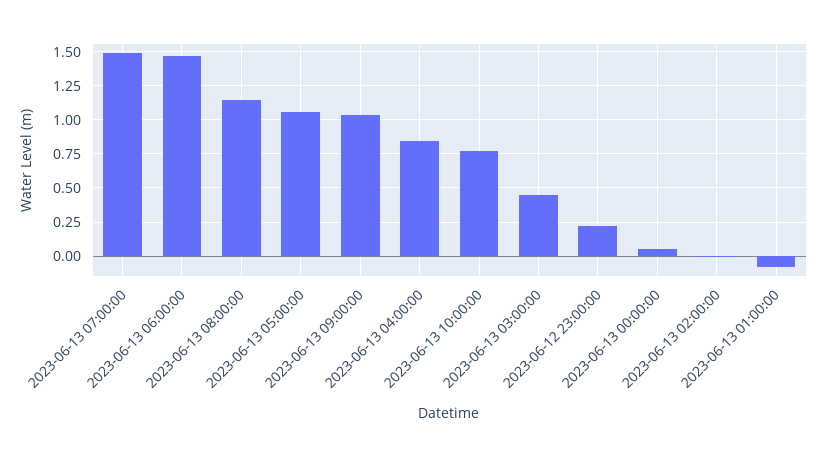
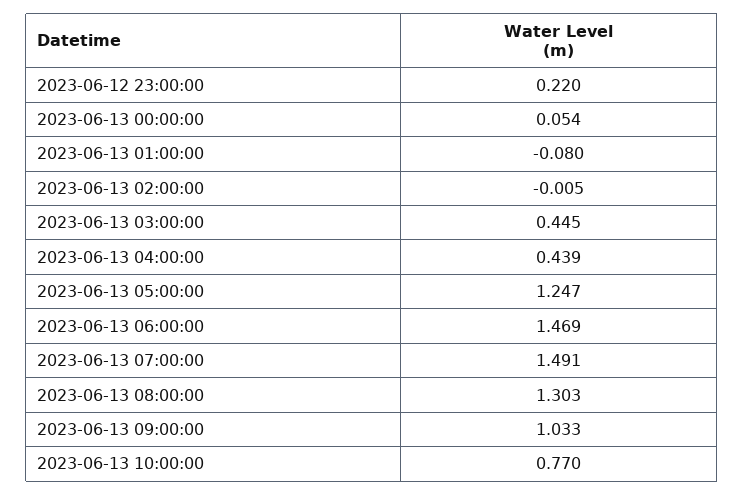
2023-06-13 08:00:00: 1.15 -> 1.303
2023-06-13 05:00:00: 1.05 -> 1.247
2023-06-13 04:00:00: 0.85 -> 0.439

